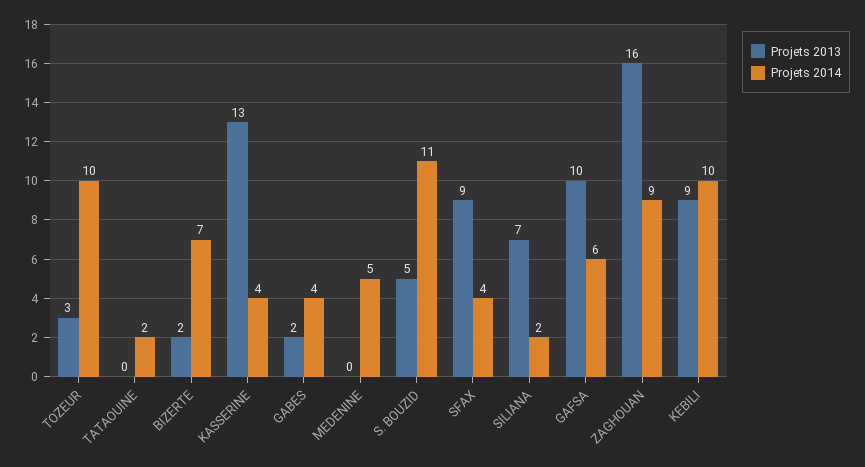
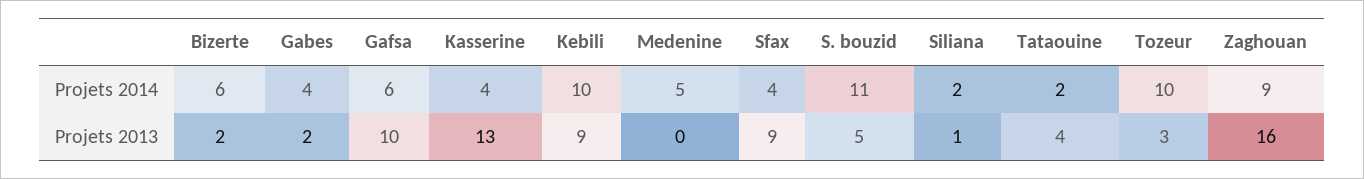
Projets 2013, TATAOUINE: 0 -> 4
Projets 2014, BIZERTE: 7 -> 6
Projets 2013, SILIANA: 7 -> 1

